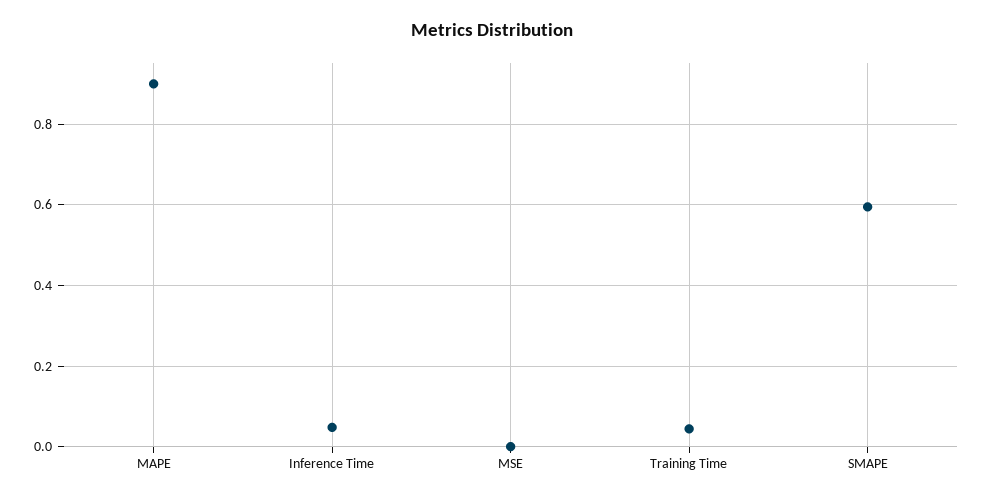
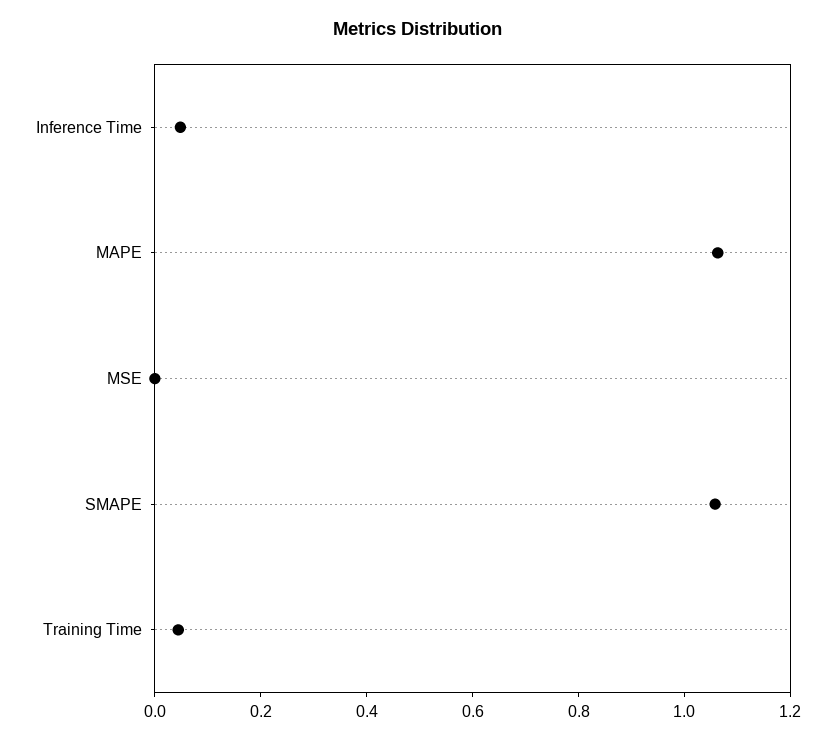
MAPE: 0.9 -> 1.05
SMAPE: 0.6 -> 1.05

